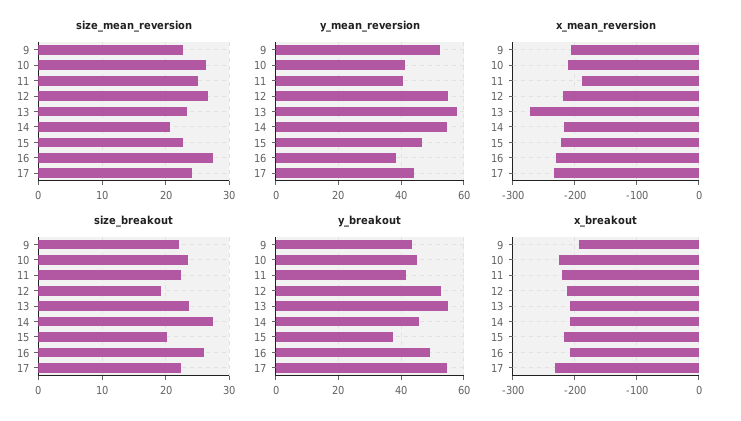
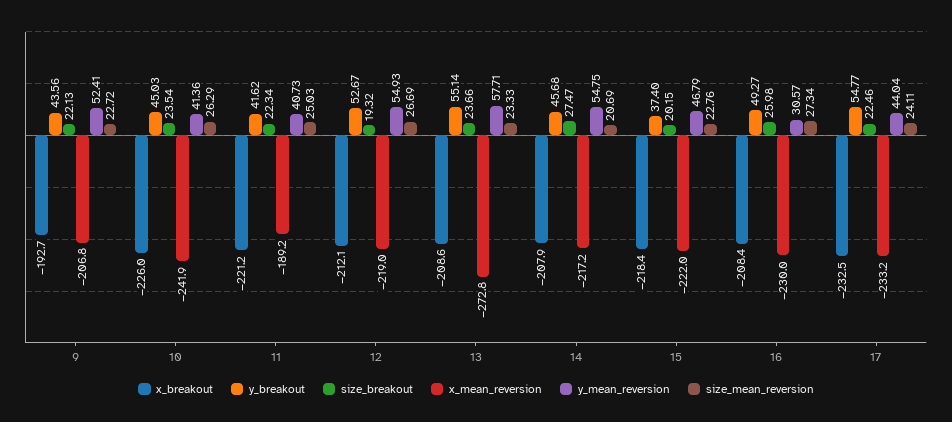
y_mean_reversion, 16: 38 -> 30.57
x_mean_reversion, 10: -210 -> -241.9

